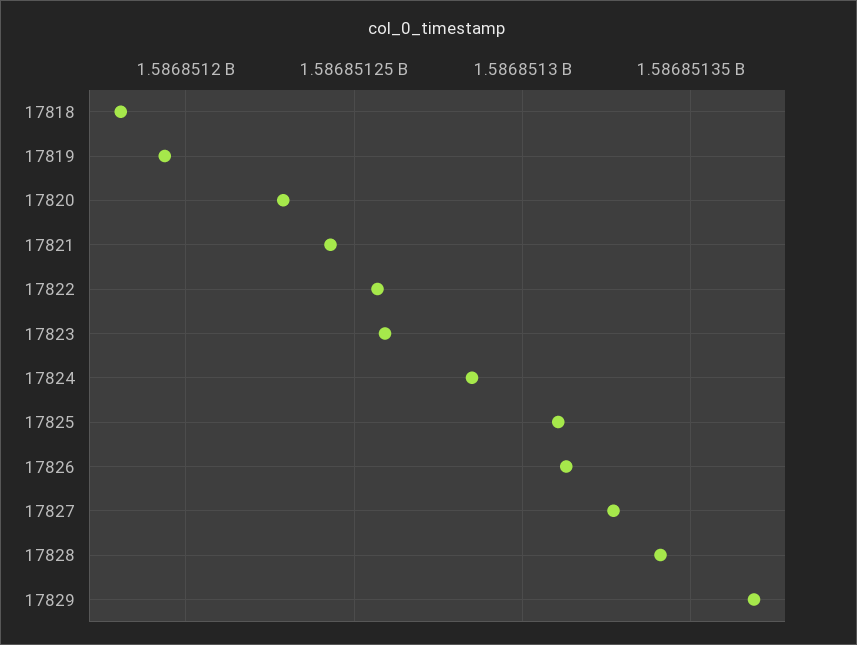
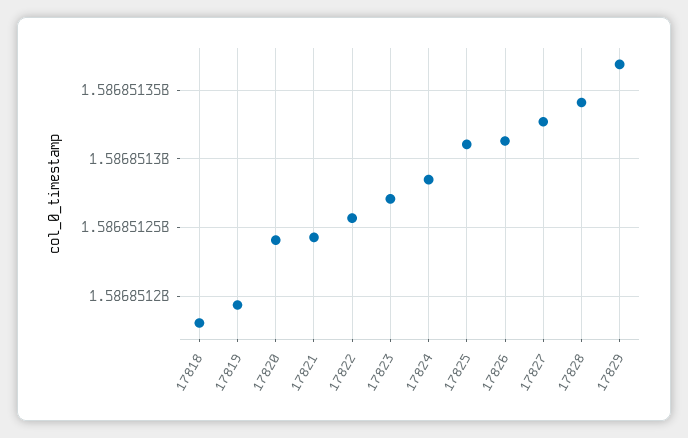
17820: 1586851230 -> 1586851240
17823: 1586851260 -> 1586851270

